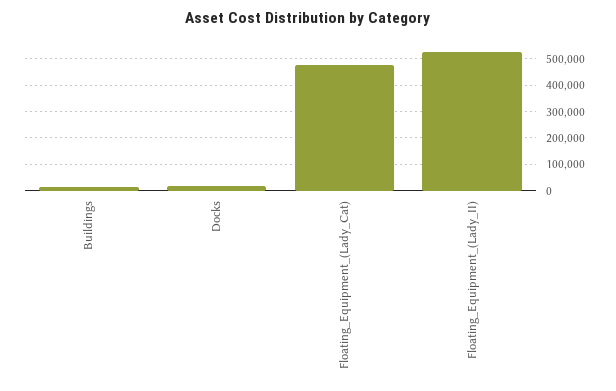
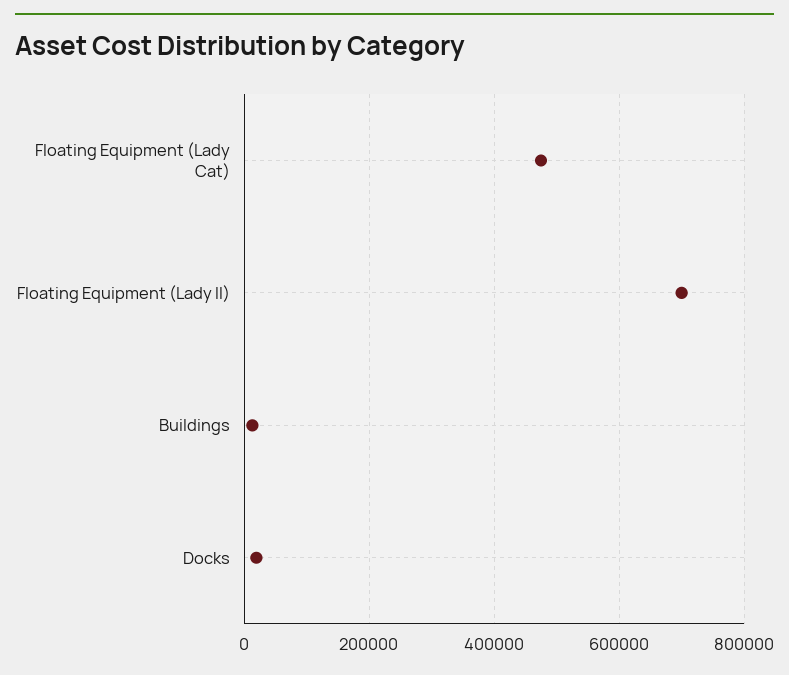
Floating_Equipment_(Lady_II): 525000 -> 700000

